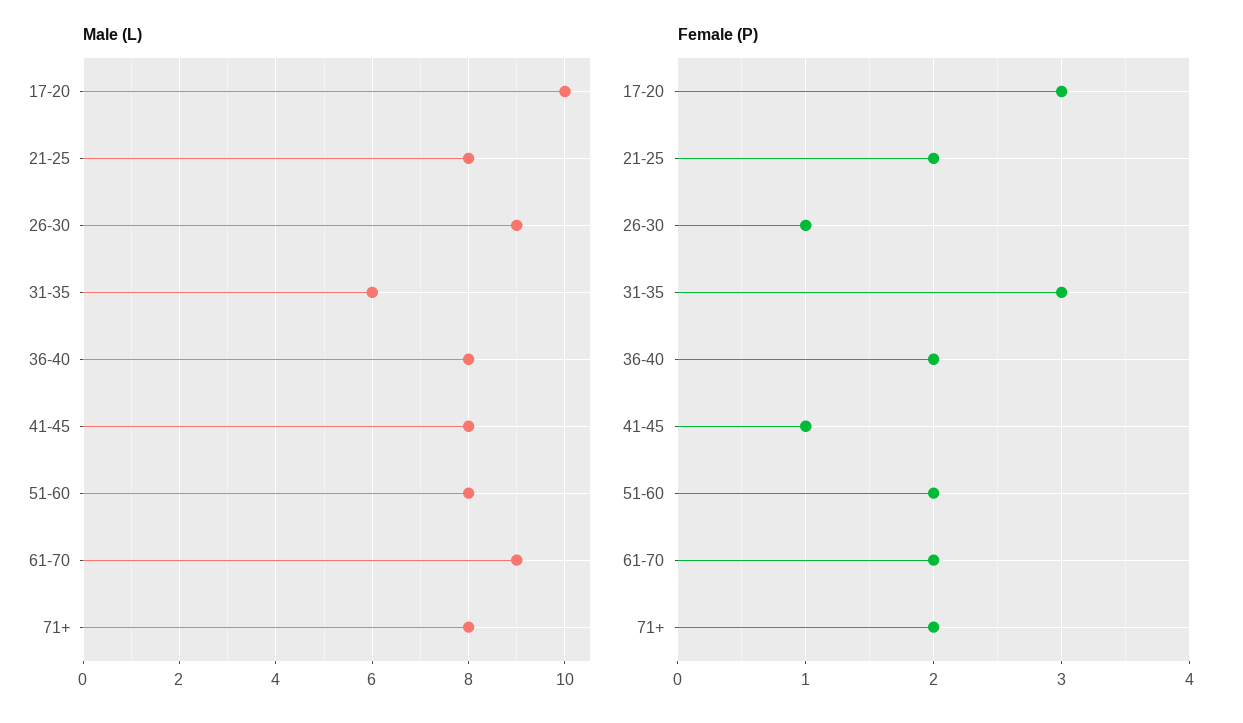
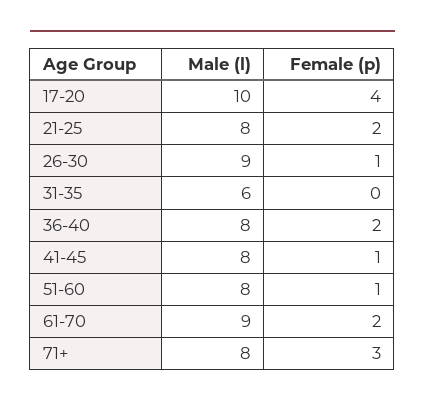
Female (P), 17-20: 3 -> 4
Female (P), 31-35: 3 -> 0
Female (P), 51-60: 2 -> 1
Female (P), 71+: 2 -> 3

